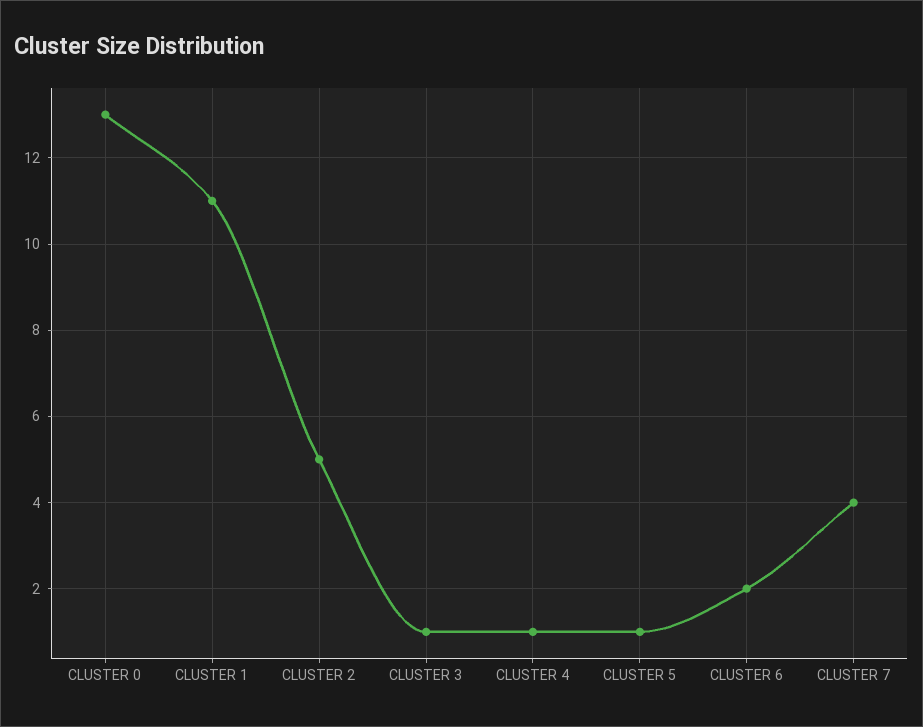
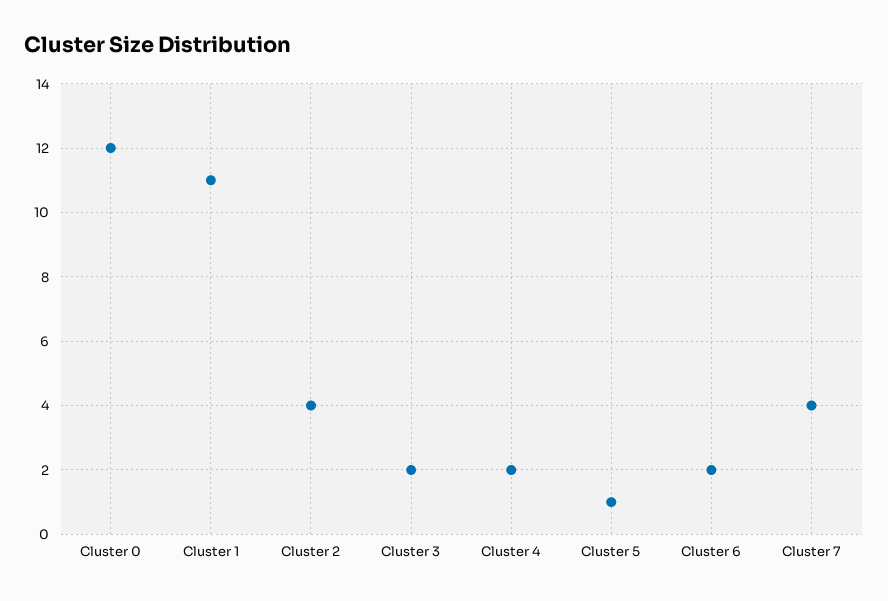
CLUSTER 0: 13 -> 12
CLUSTER 2: 5 -> 4
CLUSTER 3: 1 -> 2
CLUSTER 4: 1 -> 2

